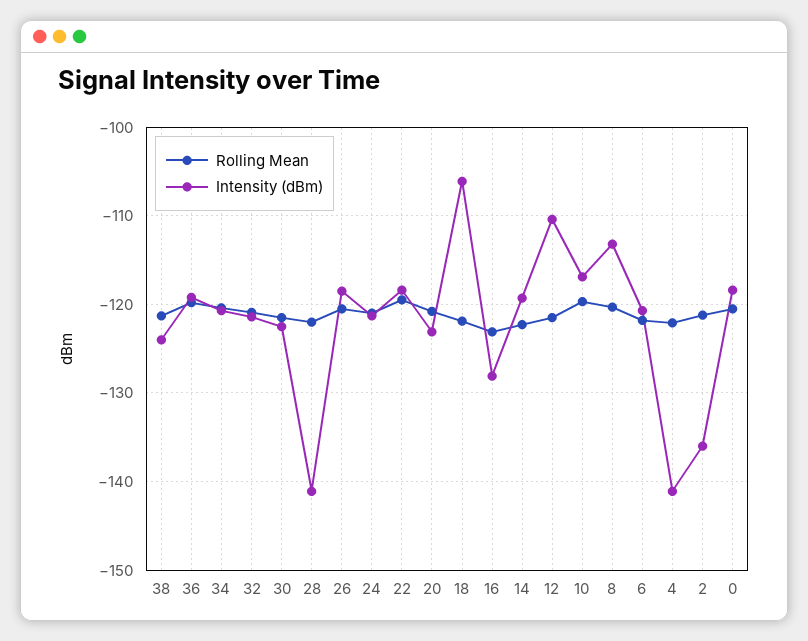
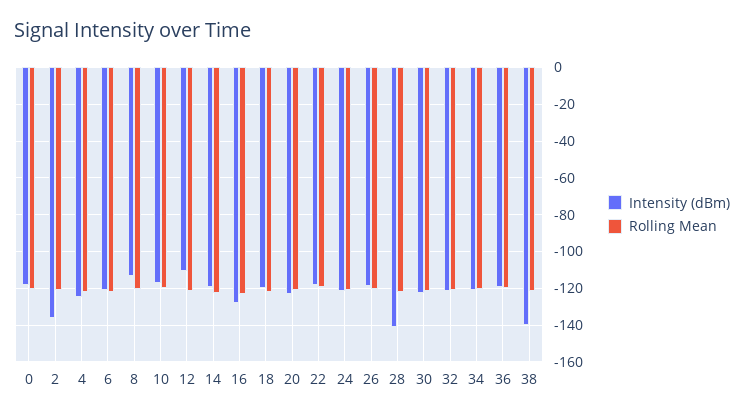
Intensity (dBm), 38: -124 -> -140
Intensity (dBm), 18: -106 -> -120
Intensity (dBm), 4: -141 -> -125

